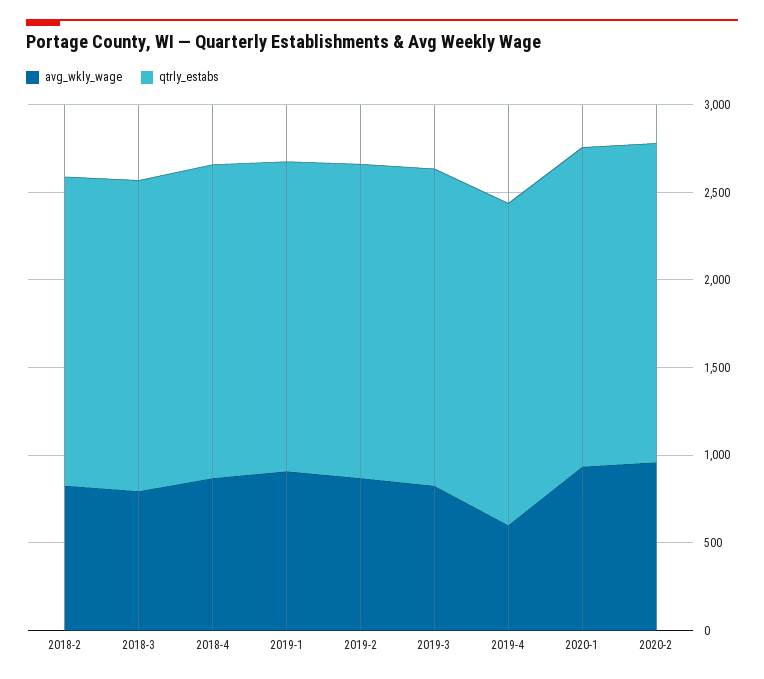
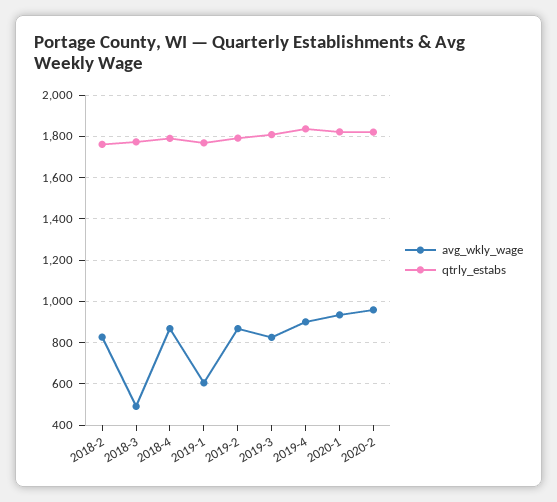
avg_wkly_wage, 2018-3: 800 -> 500
avg_wkly_wage, 2019-1: 900 -> 600
avg_wkly_wage, 2019-4: 600 -> 900

